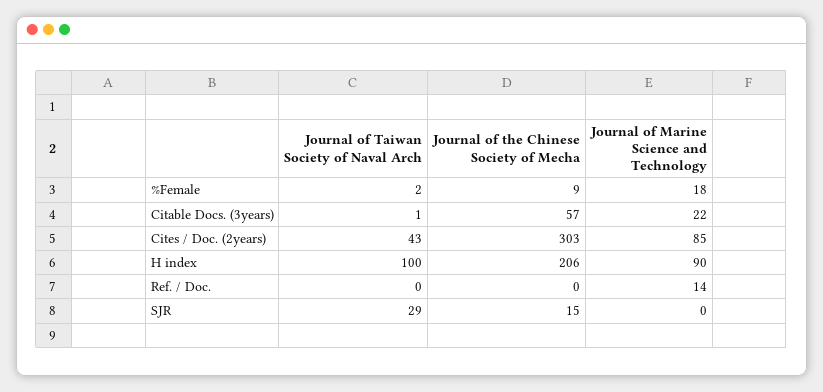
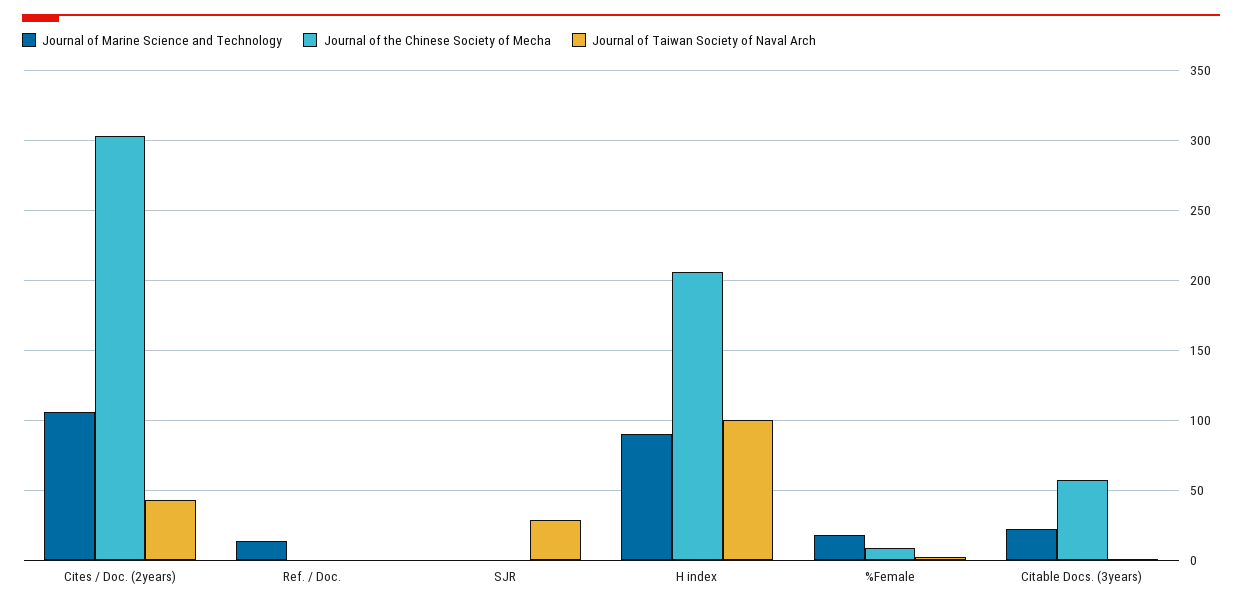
Journal of Marine Science and Technology, Cites / Doc. (2years): 85 -> 105
Journal of the Chinese Society of Mecha, SJR: 15 -> 0

